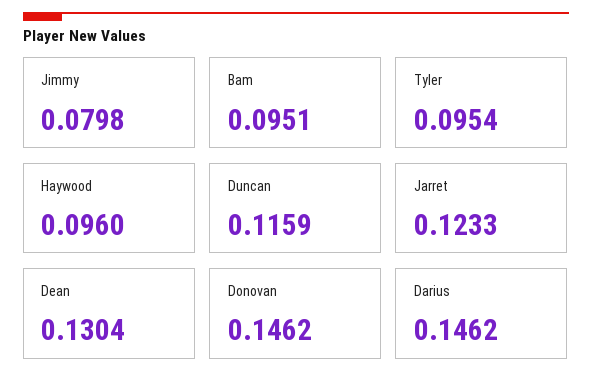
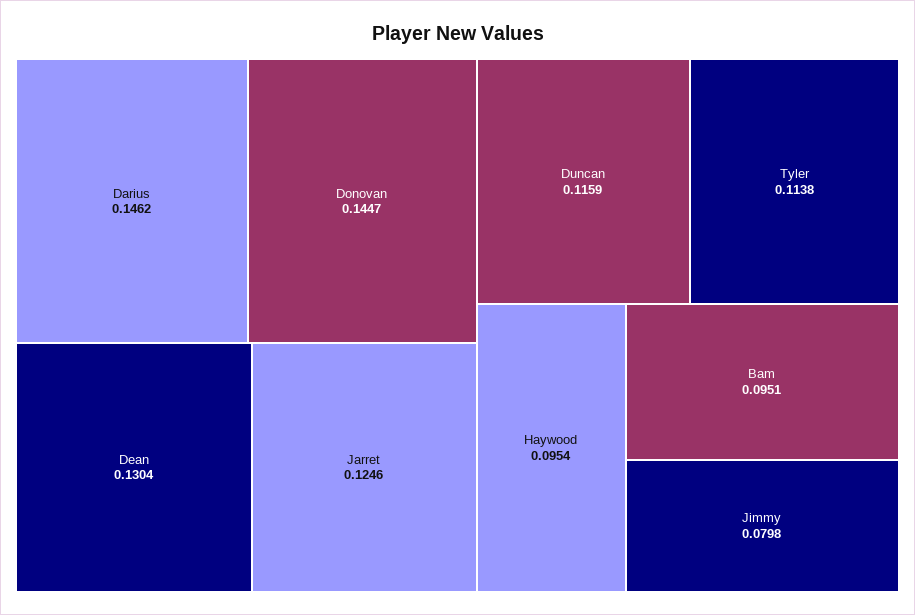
Tyler: 0.0954 -> 0.1138
Haywood: 0.096 -> 0.0954
Jarret: 0.1233 -> 0.1246
Donovan: 0.1462 -> 0.1447

